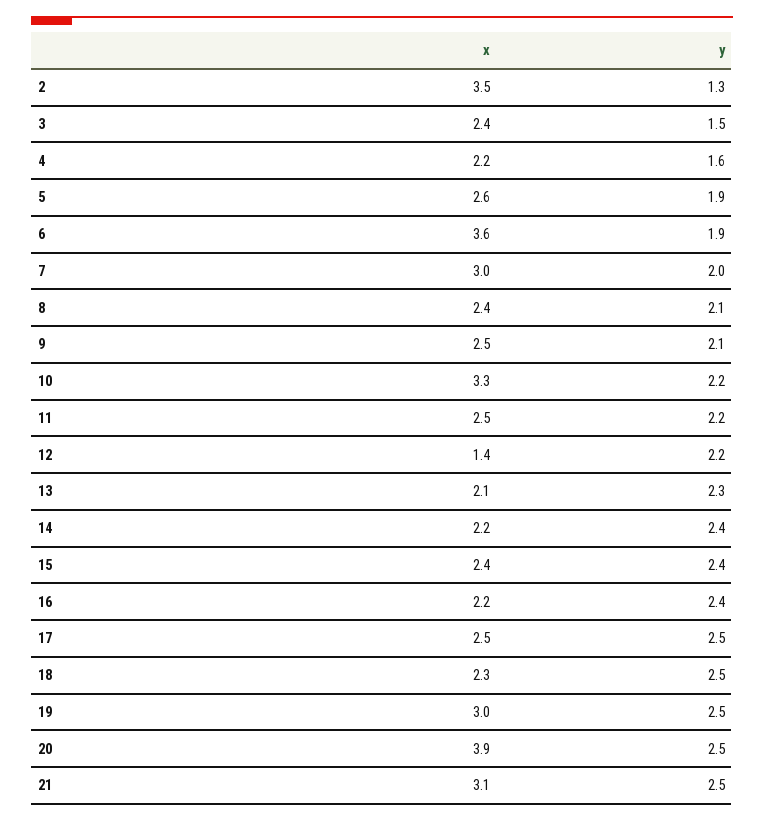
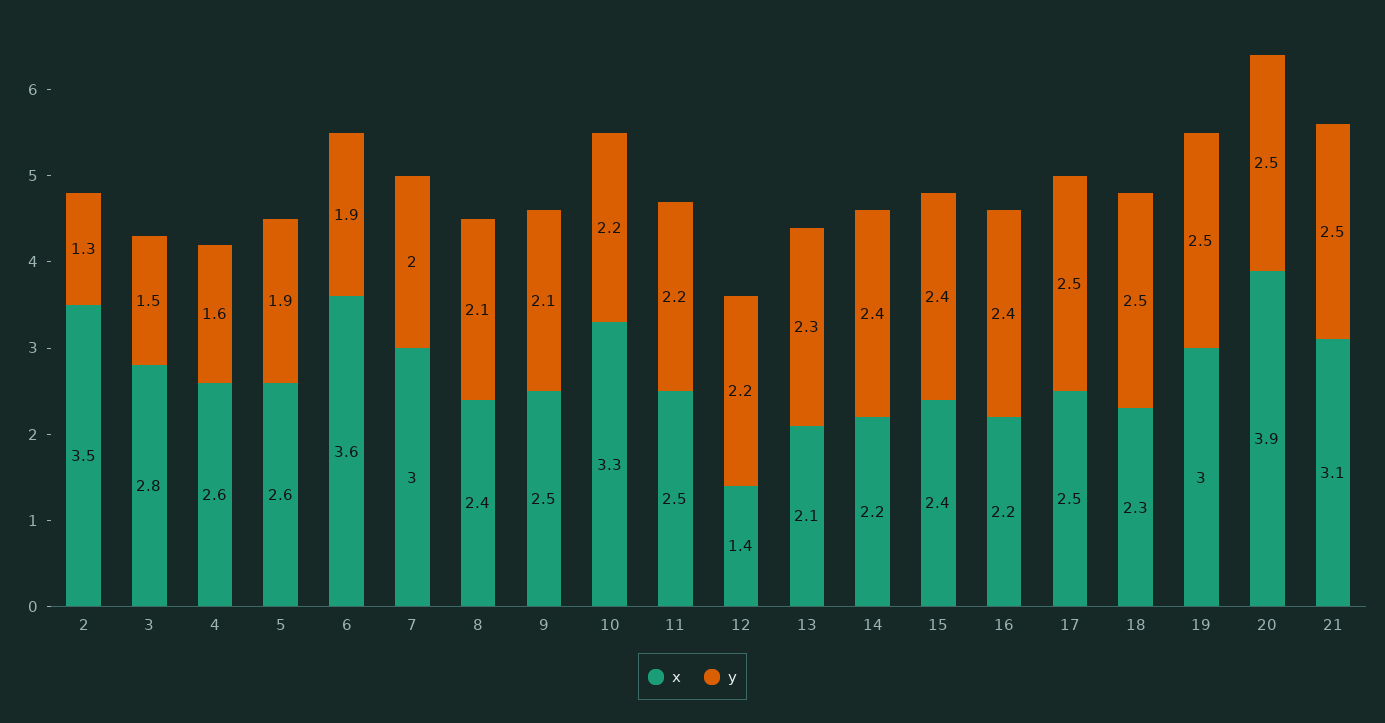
x, 3: 2.4 -> 2.8
x, 4: 2.2 -> 2.6

